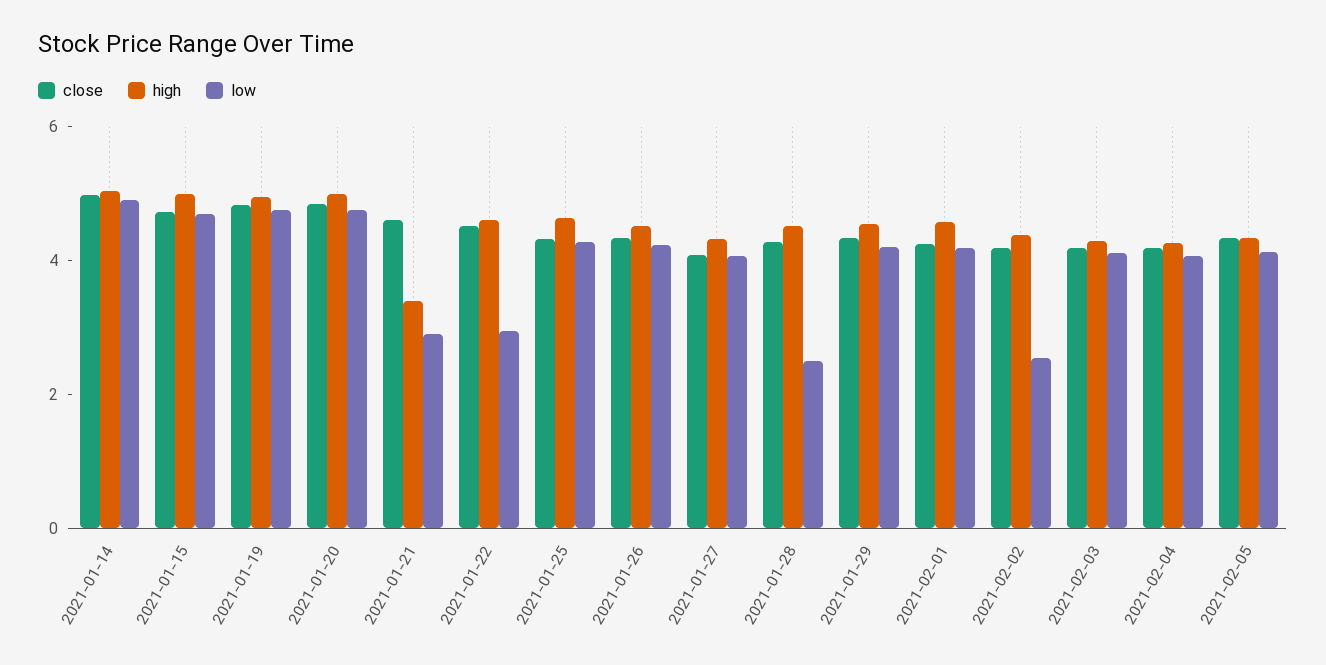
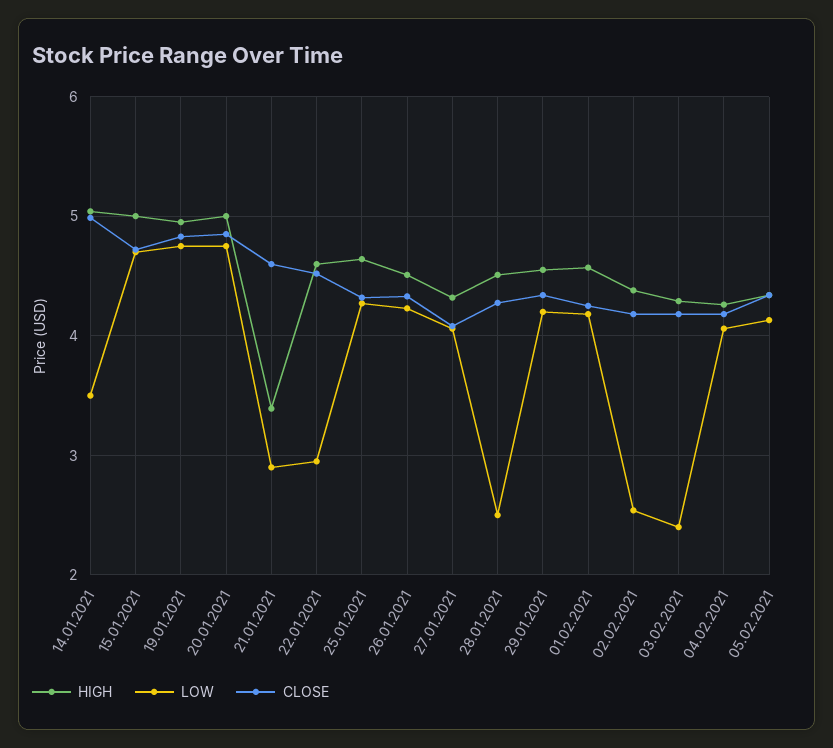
low, 2021-01-14: 5 -> 3.5
low, 2021-02-03: 4 -> 2.4

